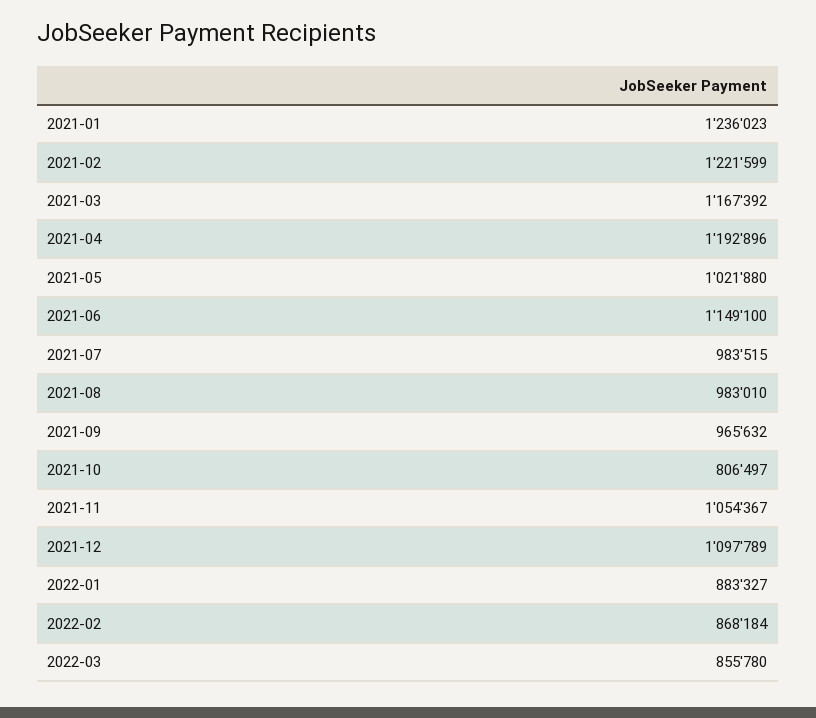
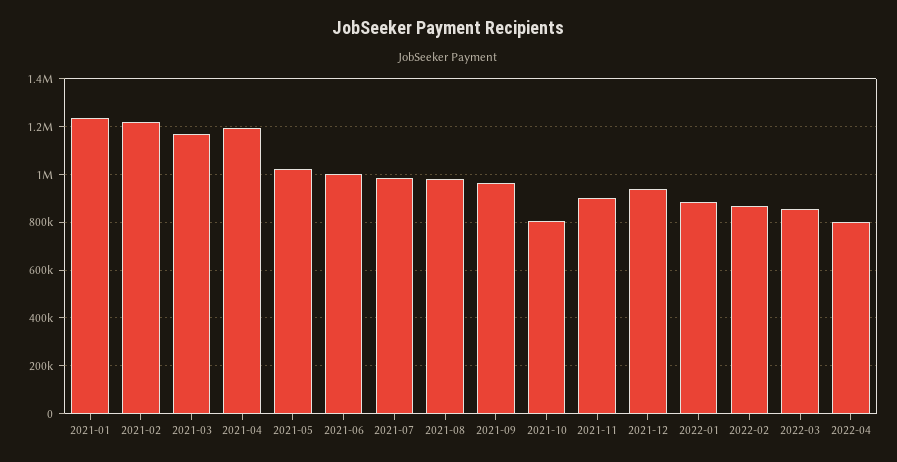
2021-06: 1149100 -> 1000000
2021-11: 1054367 -> 900000
2021-12: 1097789 -> 950000
2022-04: none -> 800000

